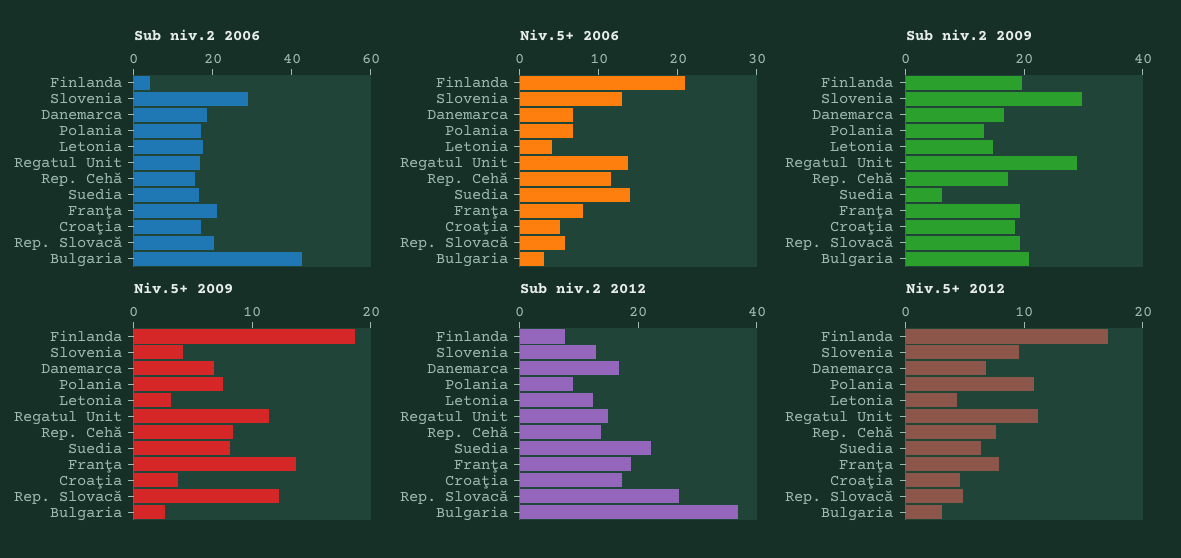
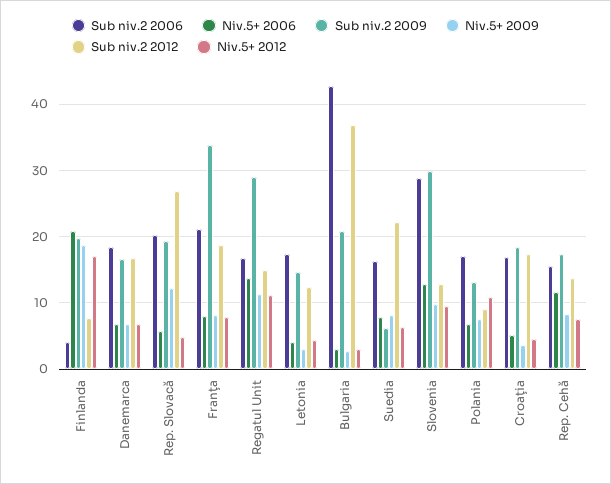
Niv.5+ 2006, Suedia: 14 -> 8
Sub niv.2 2009, Franţa: 20 -> 34
Niv.5+ 2009, Slovenia: 4 -> 10
Niv.5+ 2009, Franţa: 14 -> 8

